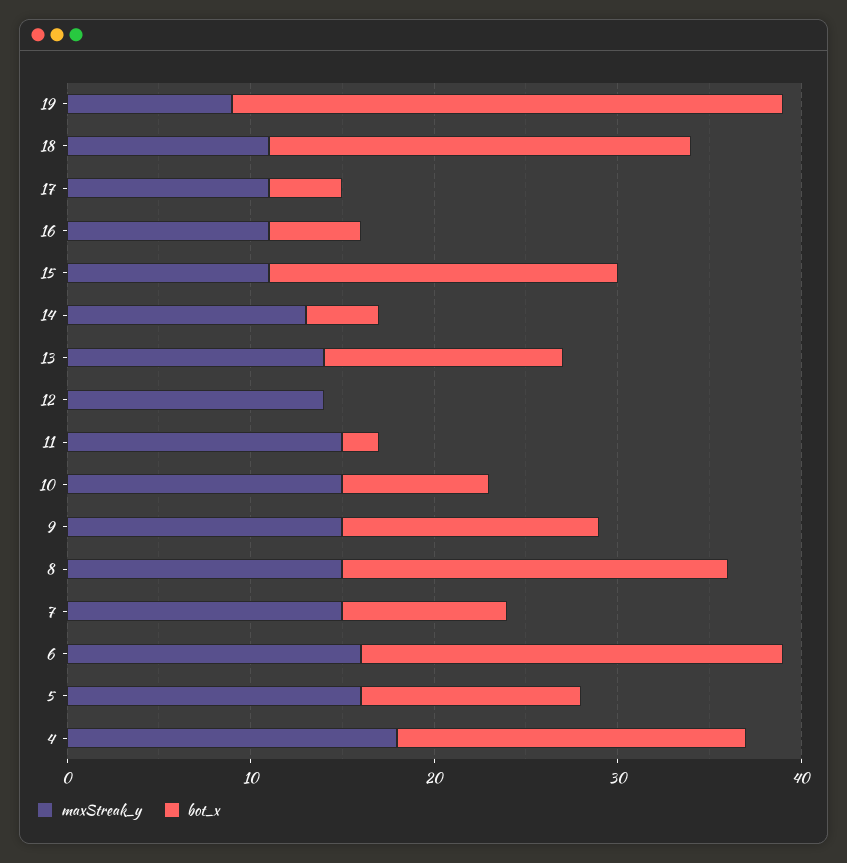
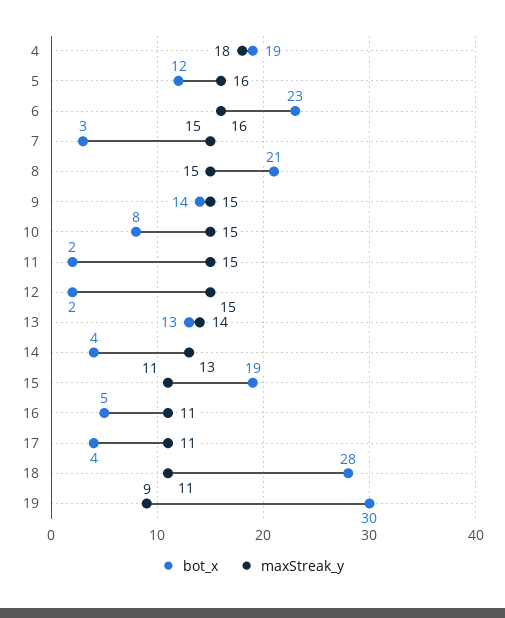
bot_x, 18: 23 -> 28
maxStreak_y, 12: 14 -> 15
bot_x, 12: 0 -> 2
bot_x, 7: 9 -> 3

